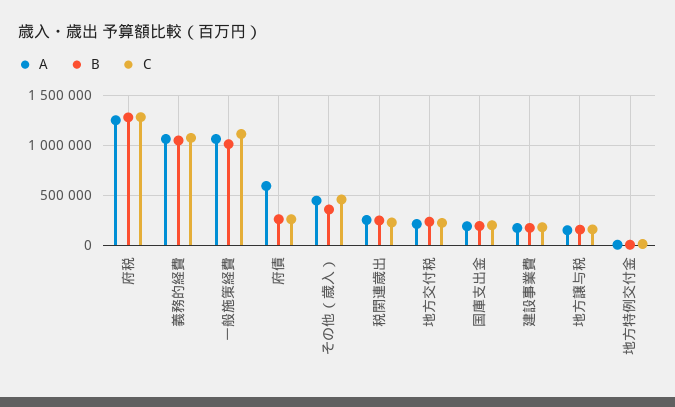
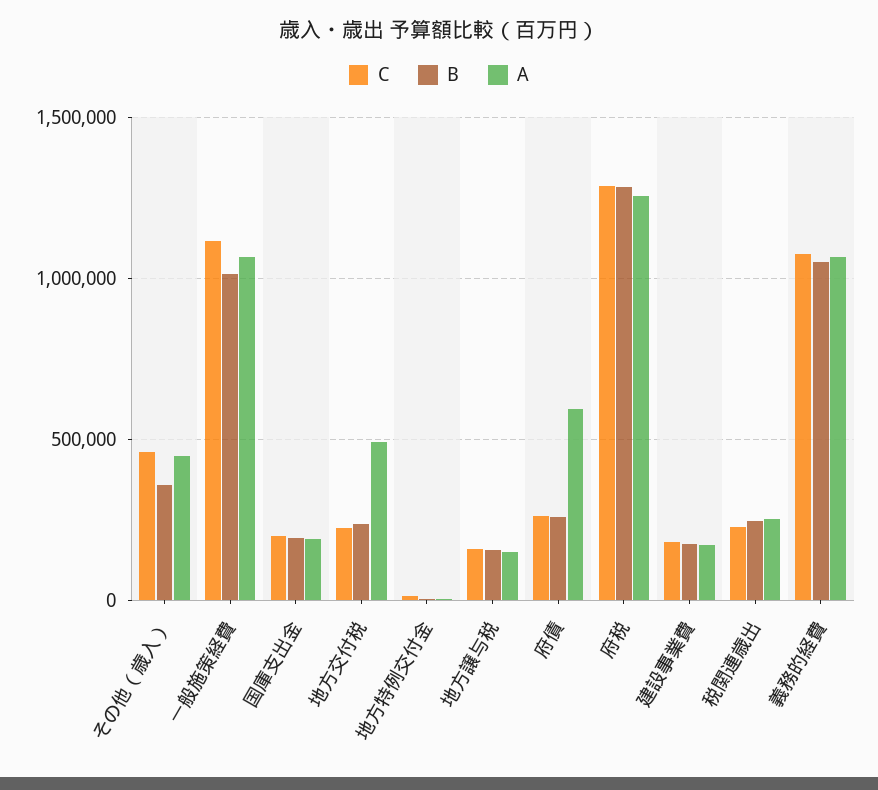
A, 地方交付税: 200000 -> 500000

